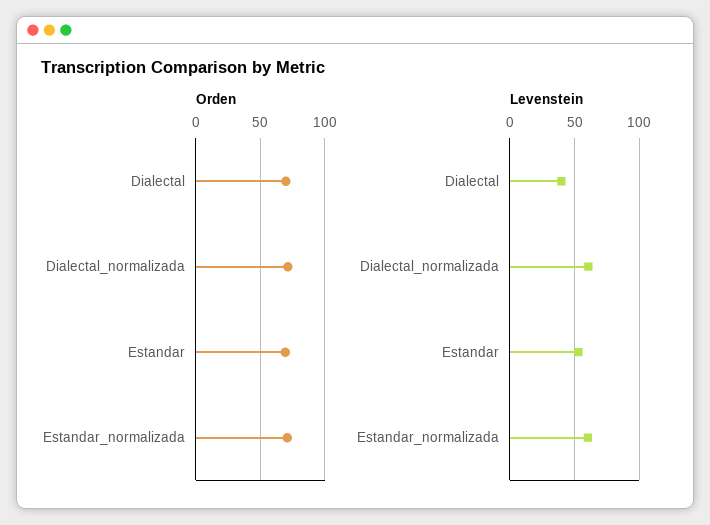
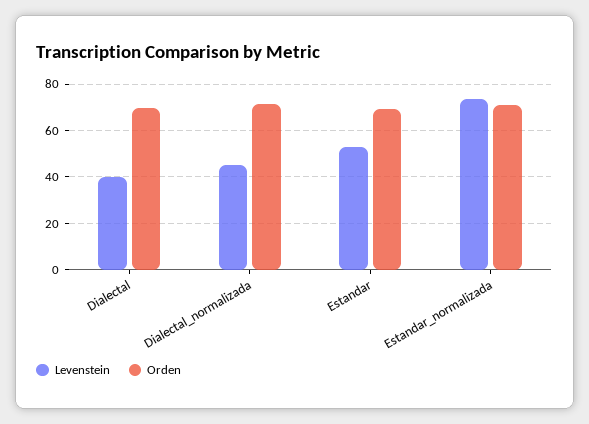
Levenstein, Dialectal_normalizada: 60 -> 45
Levenstein, Estandar_normalizada: 60 -> 75

